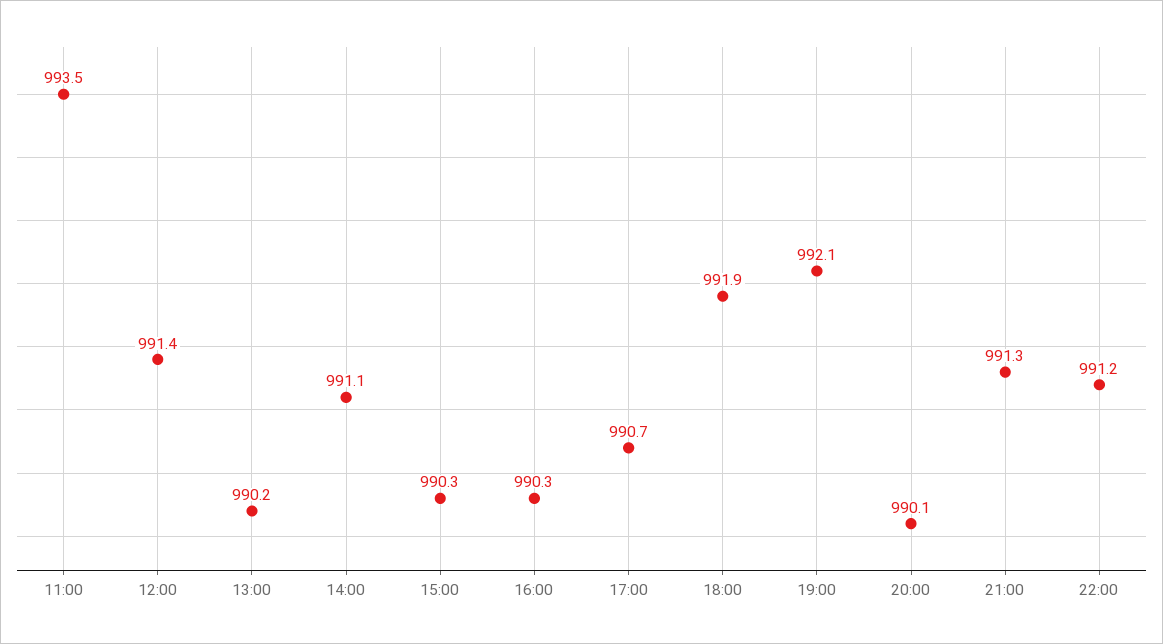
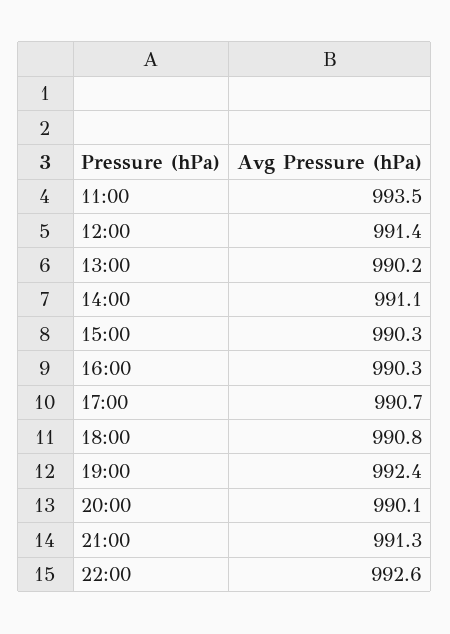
18:00: 991.9 -> 990.8
19:00: 992.1 -> 992.4
22:00: 991.2 -> 992.6

